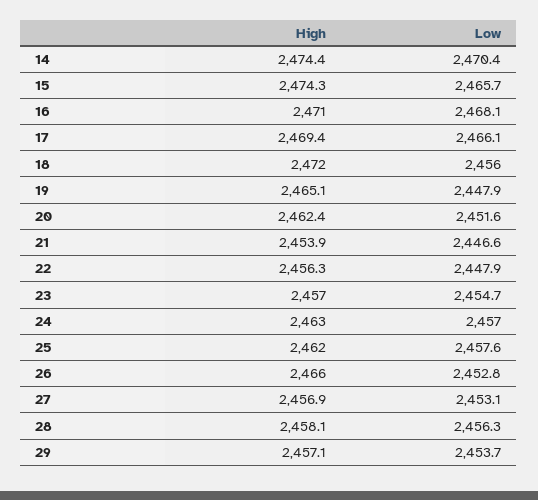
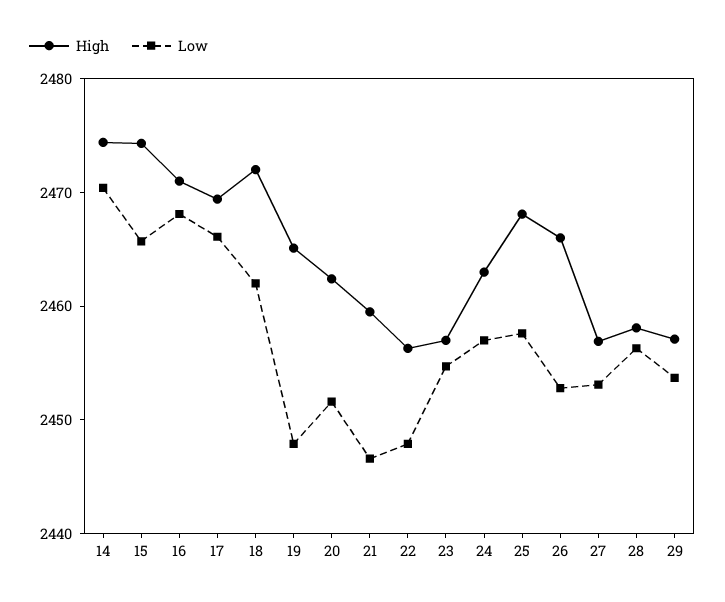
Low, 18: 2456 -> 2462
High, 21: 2453.9 -> 2460
High, 25: 2462 -> 2468

